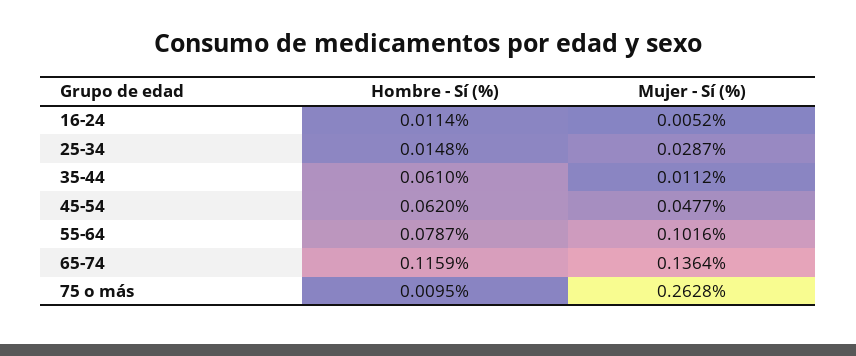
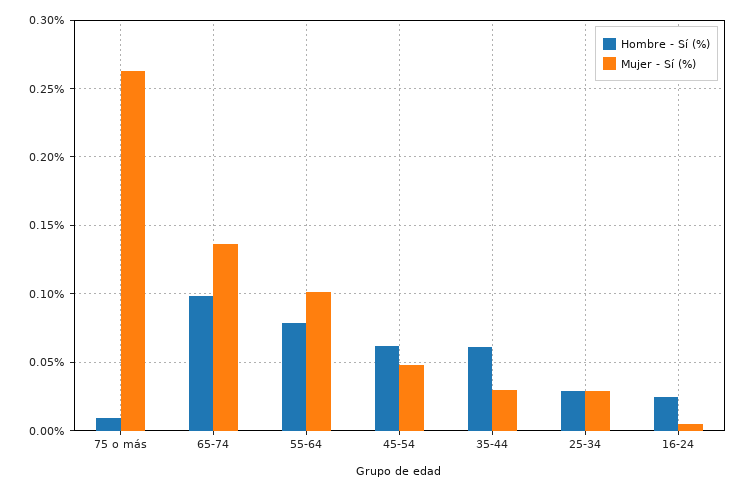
Hombre - Sí (%), 16-24: 0.0114 -> 0.025
Hombre - Sí (%), 25-34: 0.0148 -> 0.03
Mujer - Sí (%), 35-44: 0.0112 -> 0.03
Hombre - Sí (%), 65-74: 0.1159 -> 0.1

